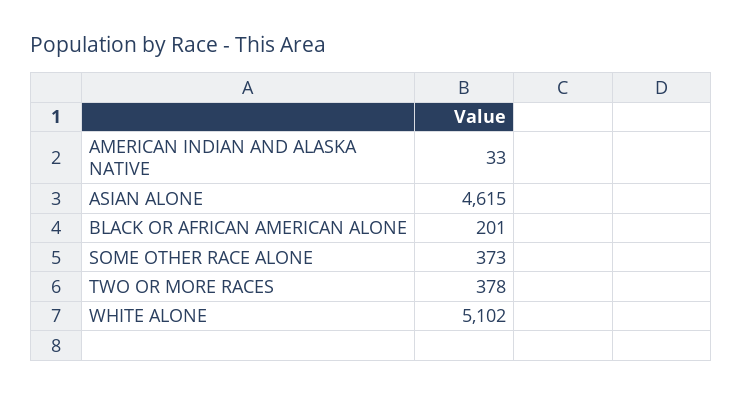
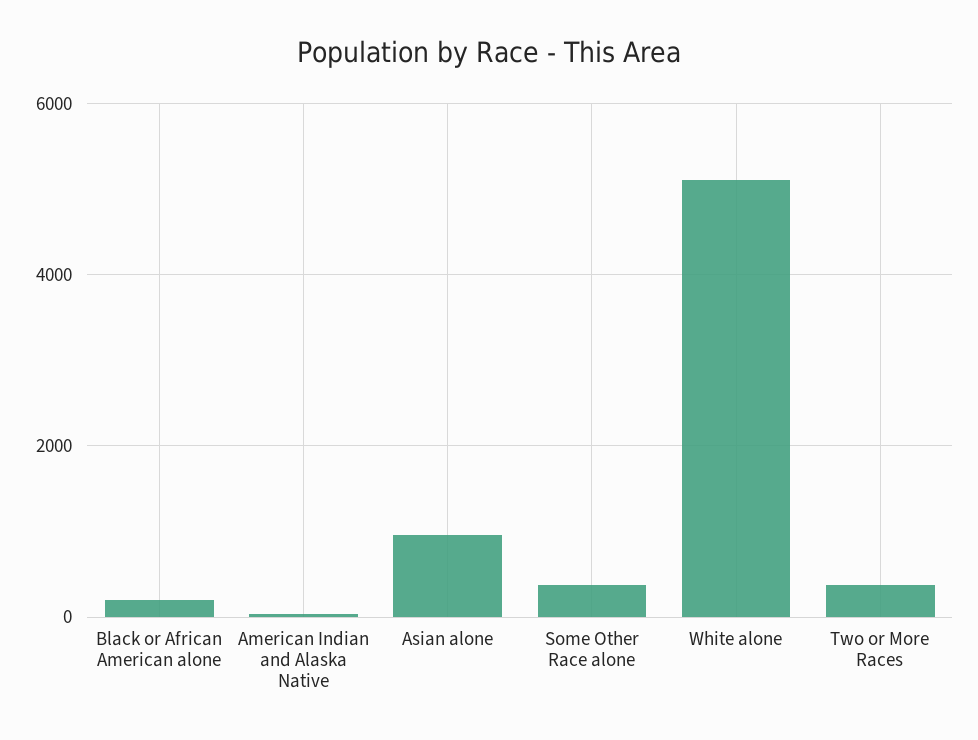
ASIAN ALONE: 4615 -> 1000

